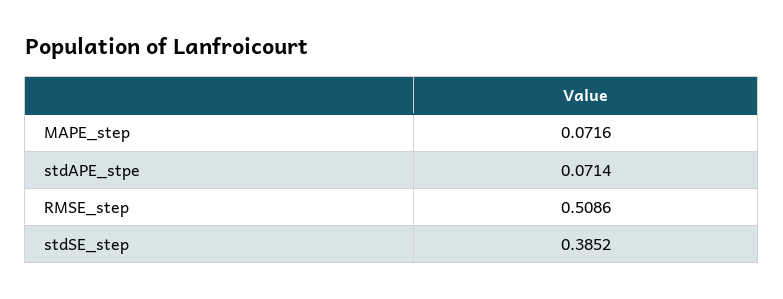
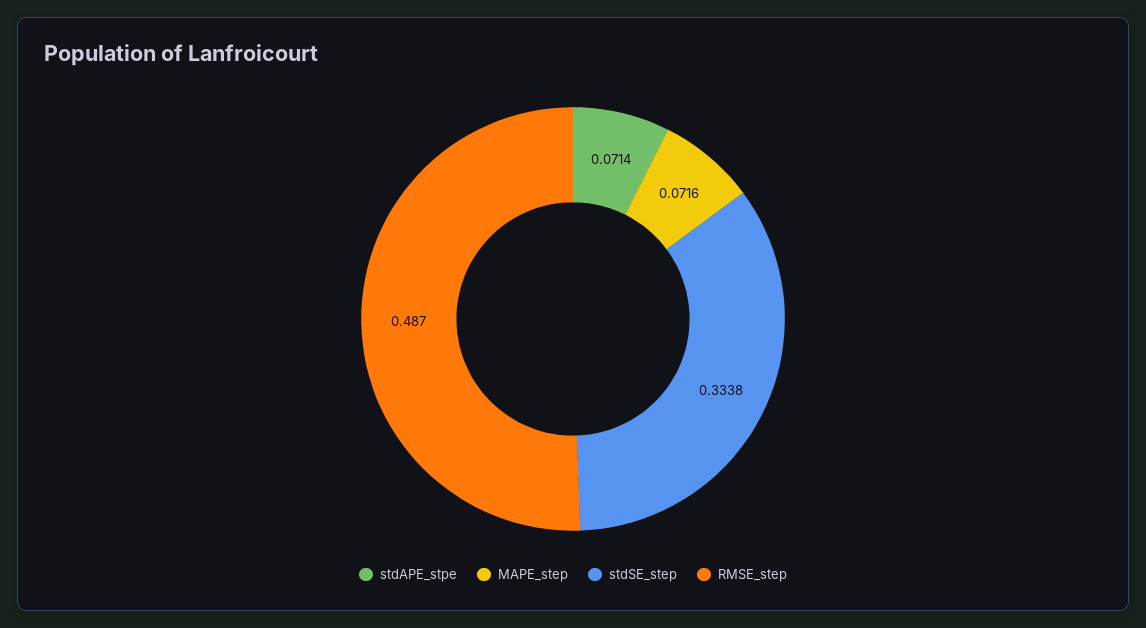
RMSE_step: 0.5086 -> 0.487
stdSE_step: 0.3852 -> 0.3338

